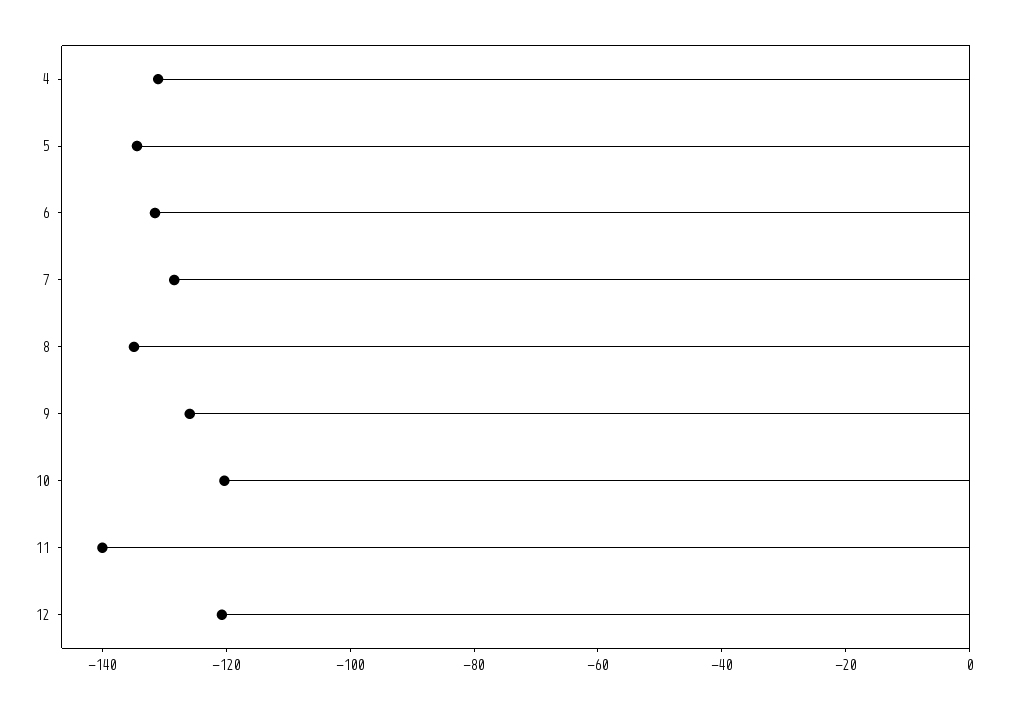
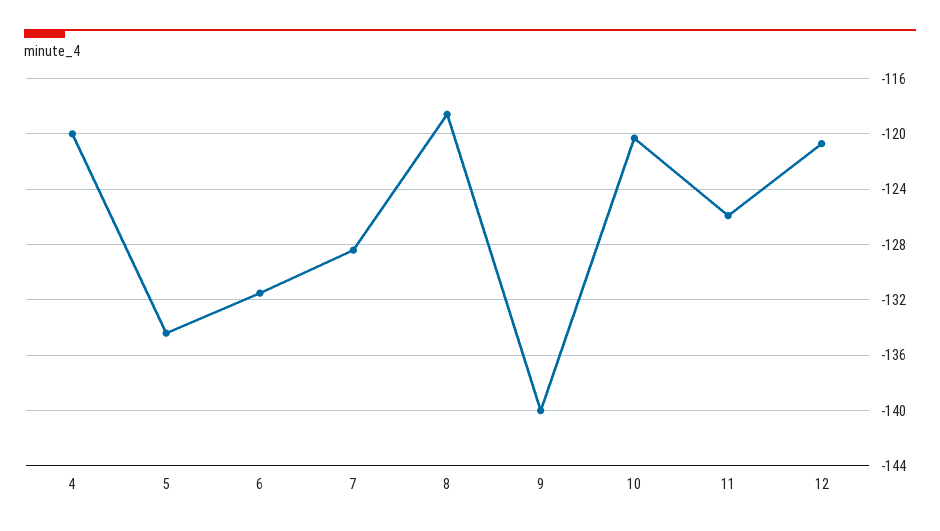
4: -130 -> -120
8: -135 -> -118.5
9: -125 -> -140
11: -140 -> -126

